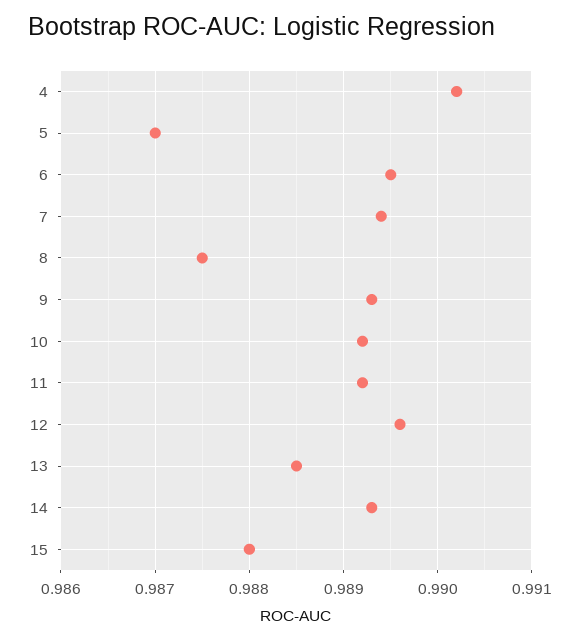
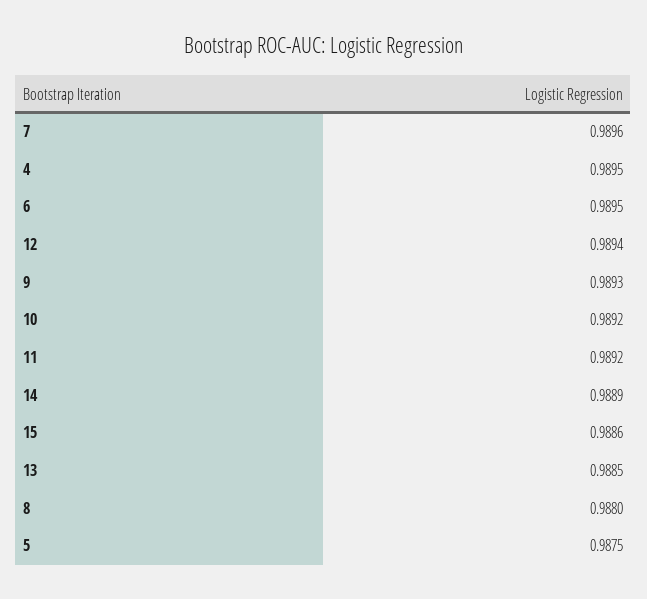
4: 0.9902 -> 0.9895
5: 0.987 -> 0.9875
7: 0.9894 -> 0.9896
8: 0.9875 -> 0.988
12: 0.9896 -> 0.9894
14: 0.9893 -> 0.9889
15: 0.988 -> 0.9886

